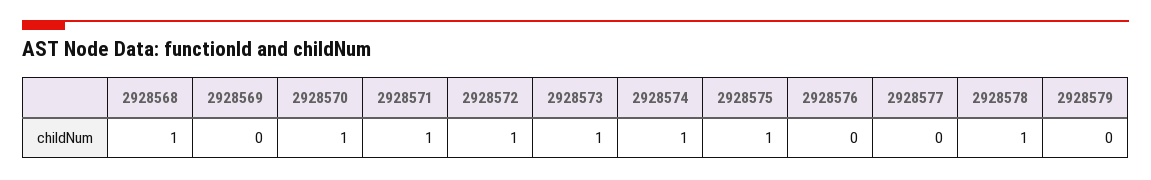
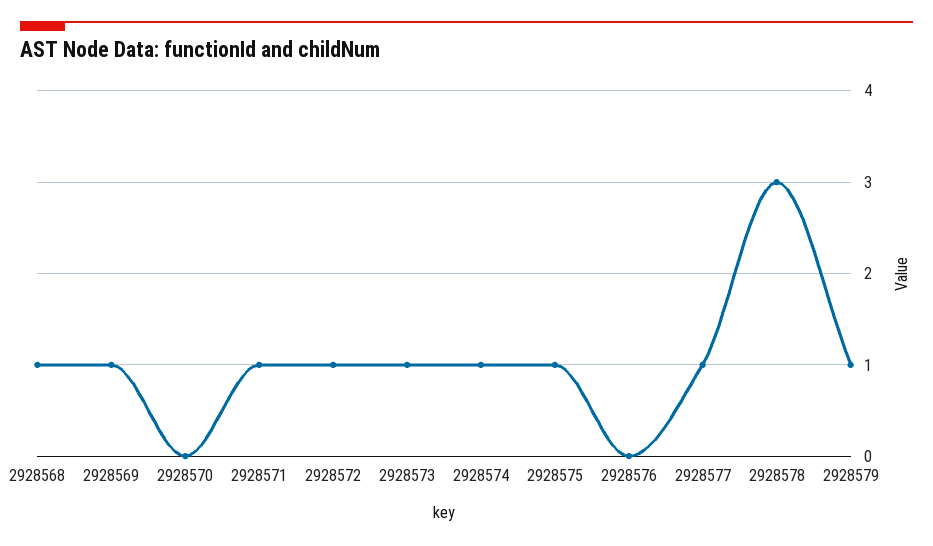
2928569: 0 -> 1
2928570: 1 -> 0
2928577: 0 -> 1
2928578: 1 -> 3
2928579: 0 -> 1

